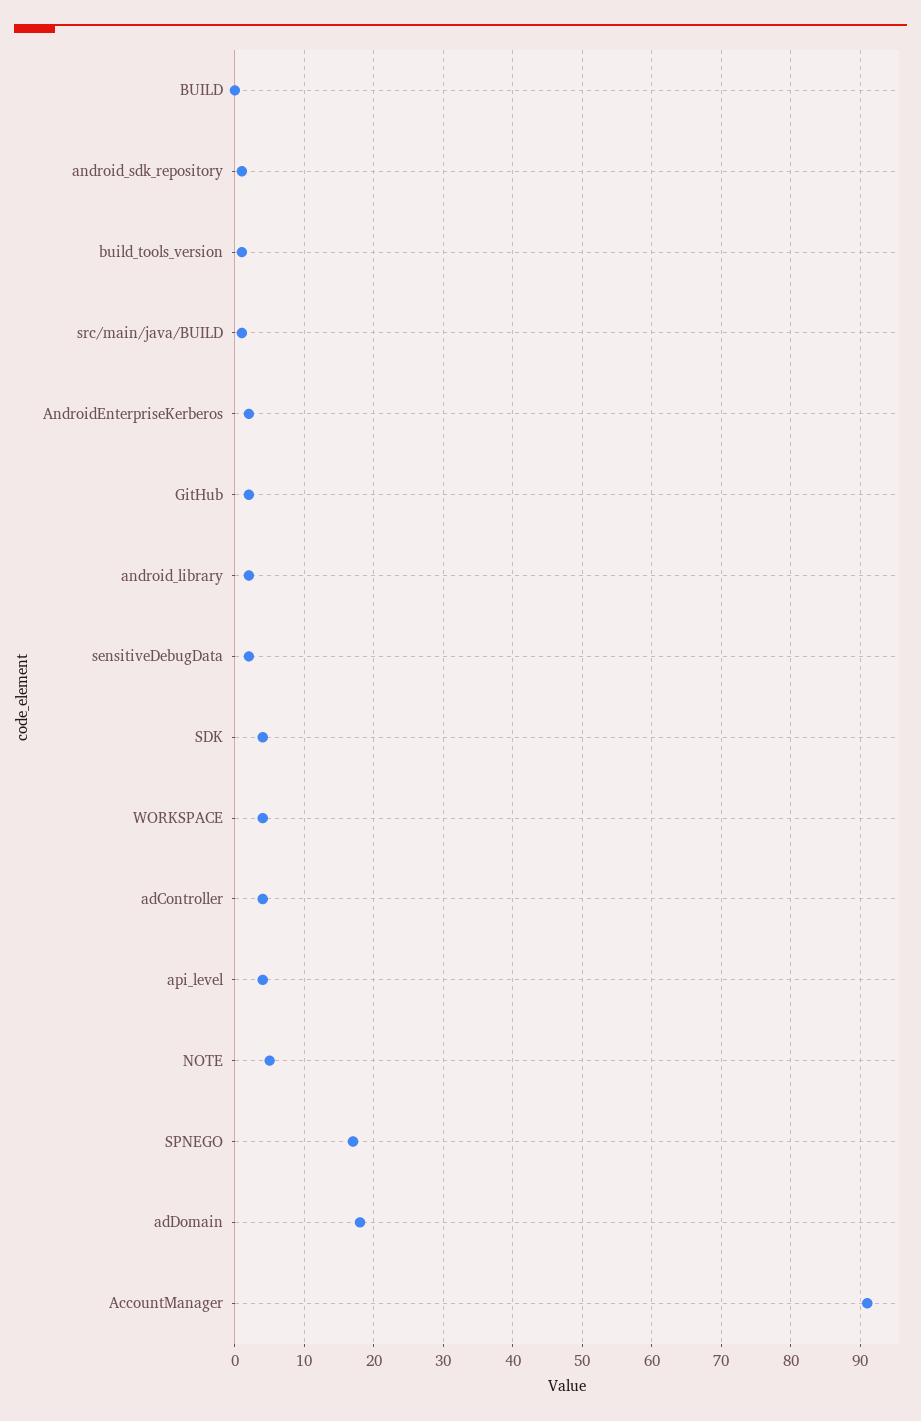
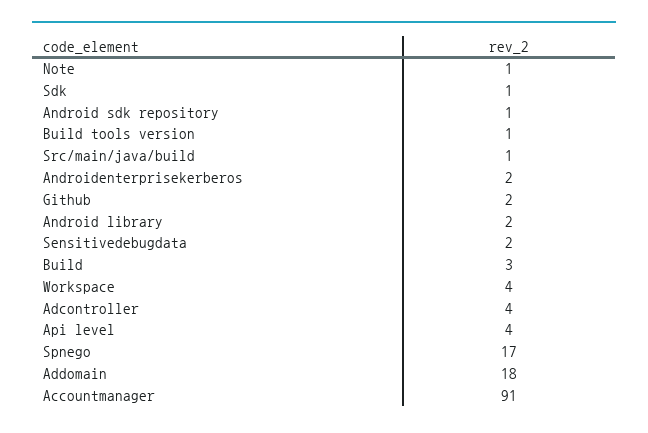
BUILD: 0 -> 3
SDK: 4 -> 1
NOTE: 5 -> 1

